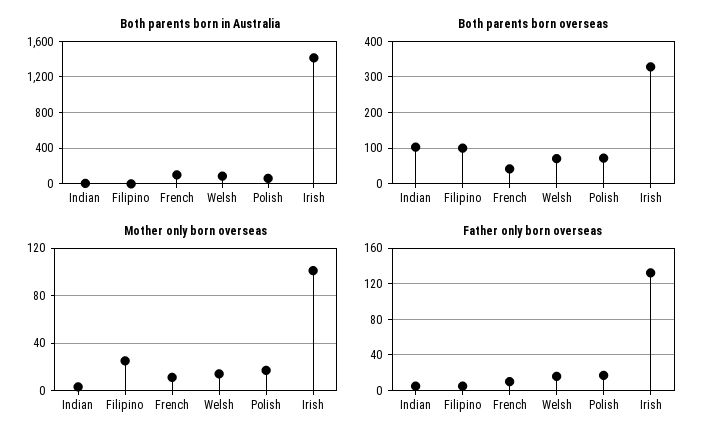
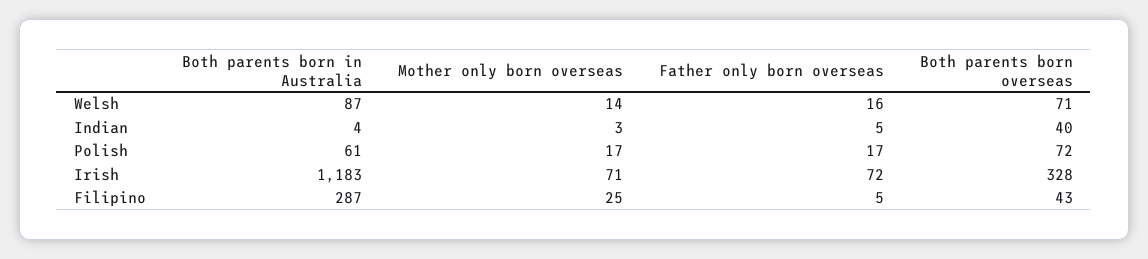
Both parents born in Australia, Filipino: 0 -> 287
Both parents born in Australia, French: 100 -> none
Both parents born in Australia, Irish: 1400 -> 1183
Both parents born overseas, Indian: 100 -> 40
Both parents born overseas, Filipino: 100 -> 43
Both parents born overseas, French: 40 -> none
Mother only born overseas, French: 10 -> none
Mother only born overseas, Irish: 100 -> 71
Father only born overseas, French: 10 -> none
Father only born overseas, Irish: 130 -> 72

